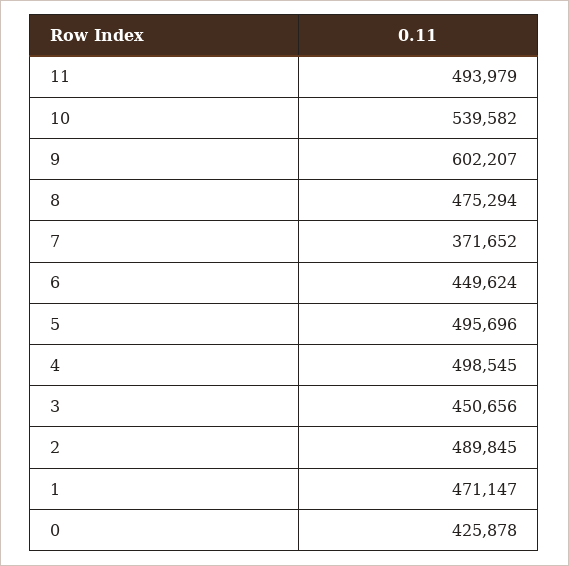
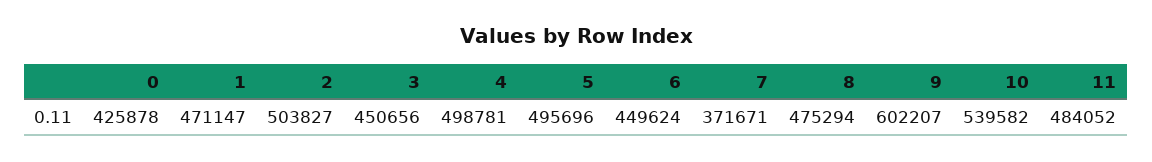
11: 493979 -> 484052
7: 371652 -> 371671
4: 498545 -> 498781
2: 489845 -> 503827

